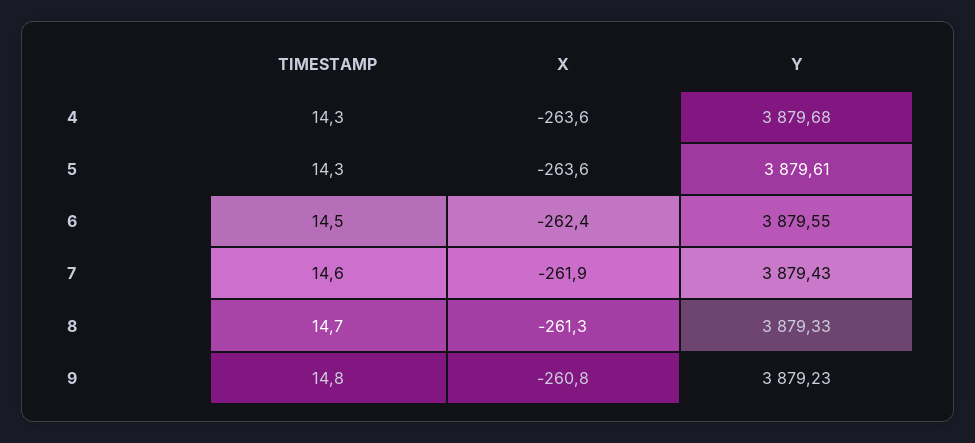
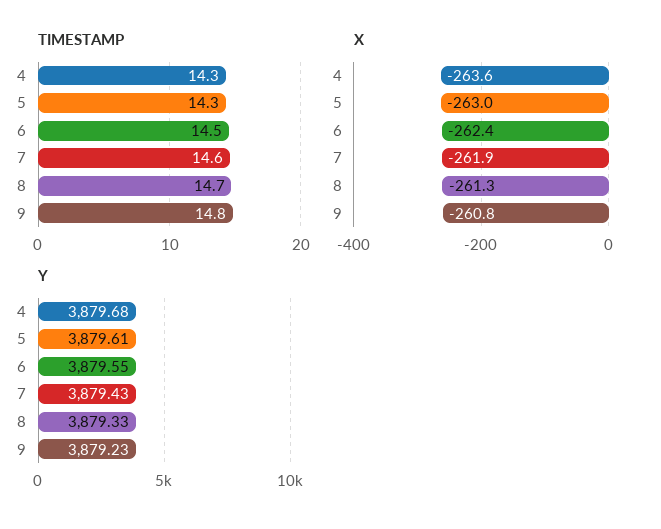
X, 5: -263.6 -> -263

